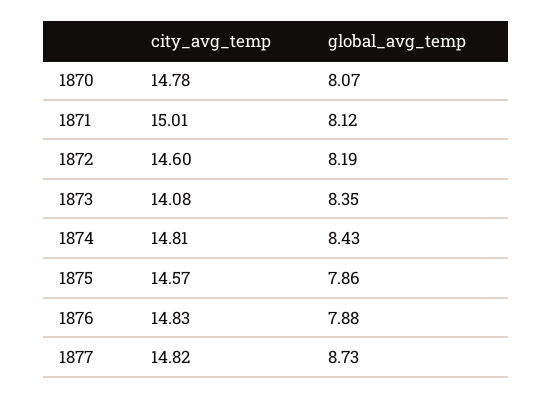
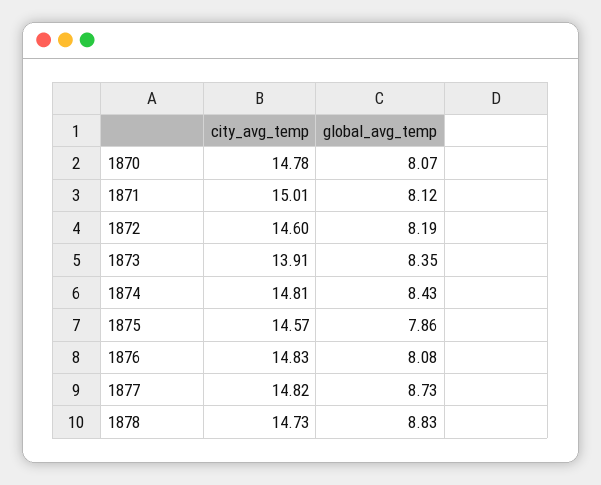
city_avg_temp, 1873: 14.08 -> 13.91
global_avg_temp, 1876: 7.88 -> 8.08
city_avg_temp, 1878: none -> 14.73
global_avg_temp, 1878: none -> 8.83

